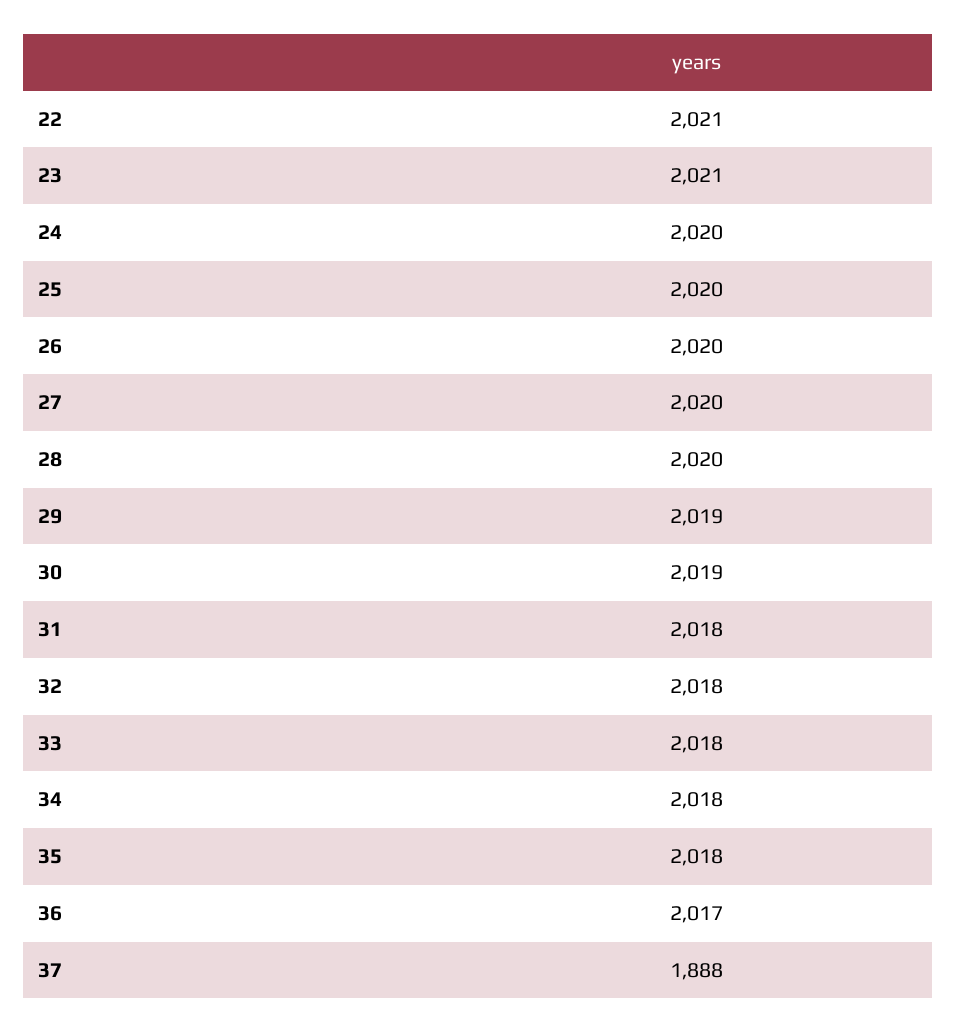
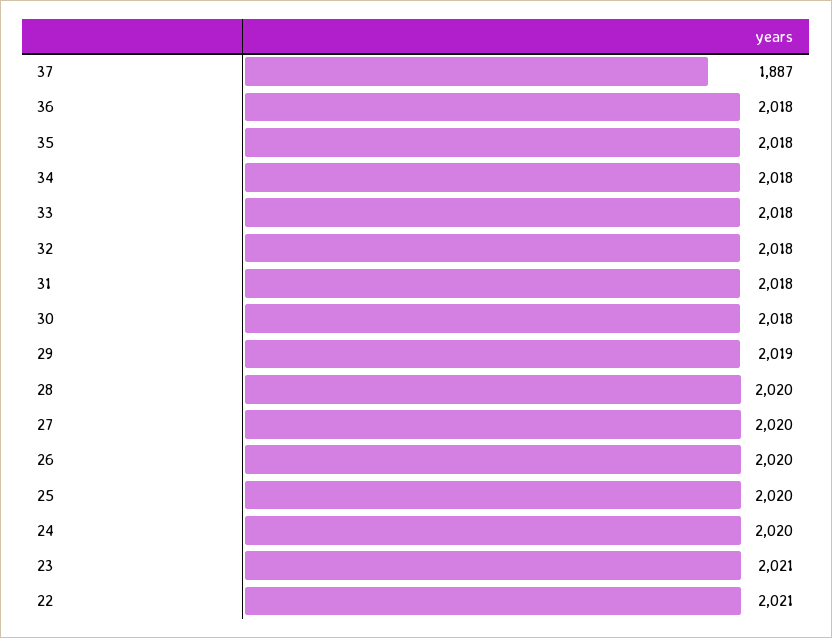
30: 2019 -> 2018
36: 2017 -> 2018
37: 1888 -> 1887

